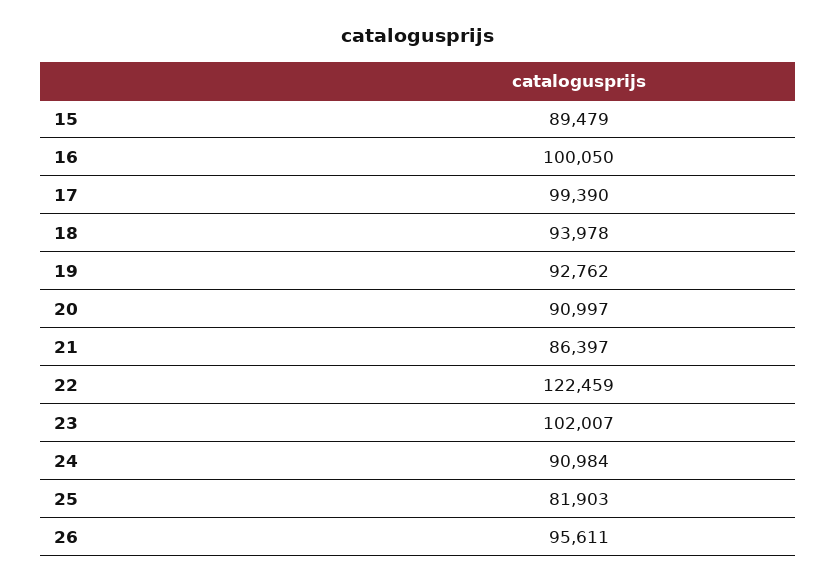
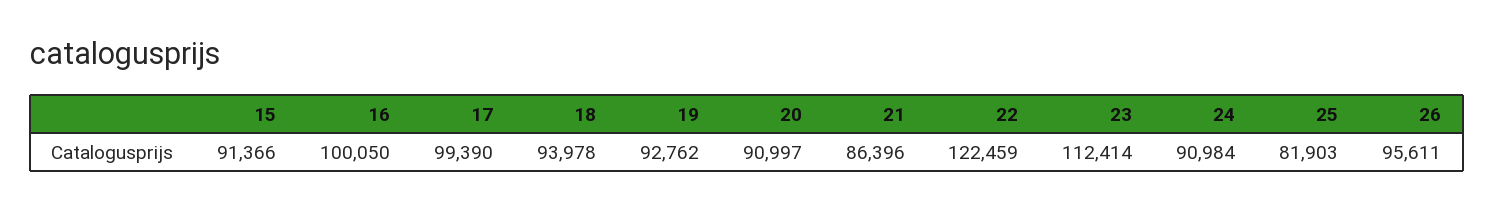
15: 89479 -> 91366
21: 86397 -> 86396
23: 102007 -> 112414

